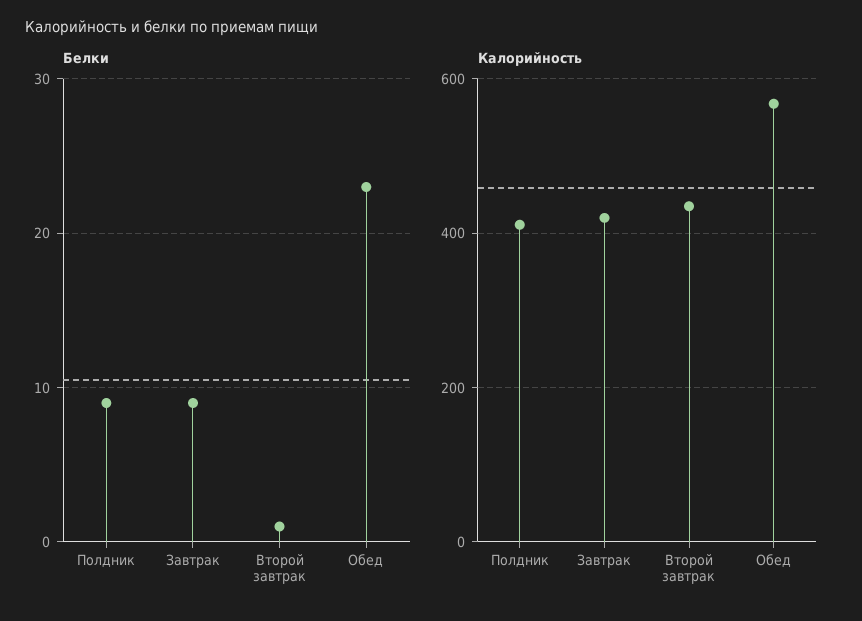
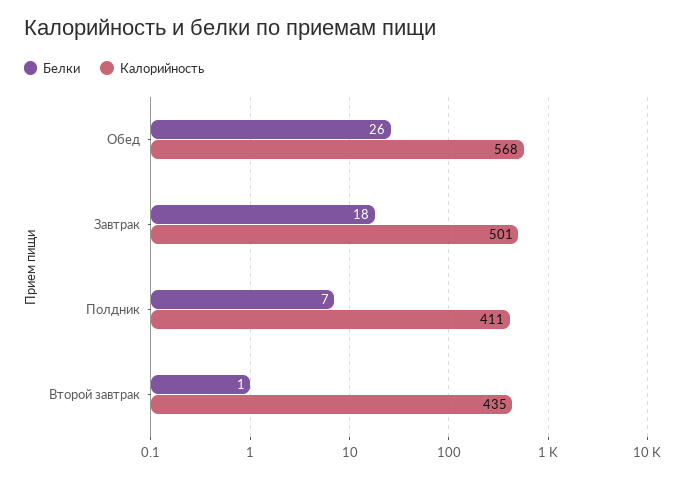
Белки, Полдник: 9 -> 7
Белки, Завтрак: 9 -> 18
Белки, Обед: 23 -> 26
Калорийность, Завтрак: 420 -> 501

